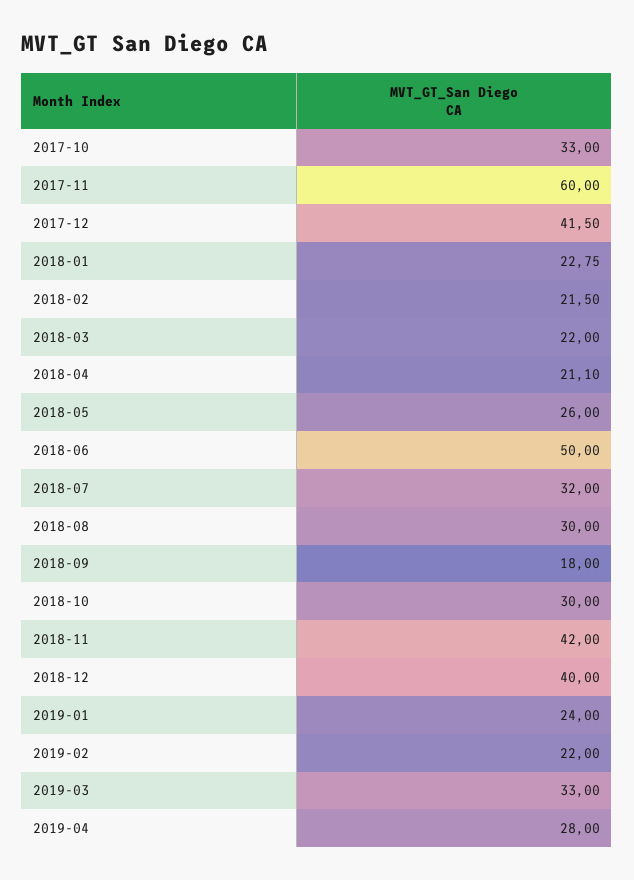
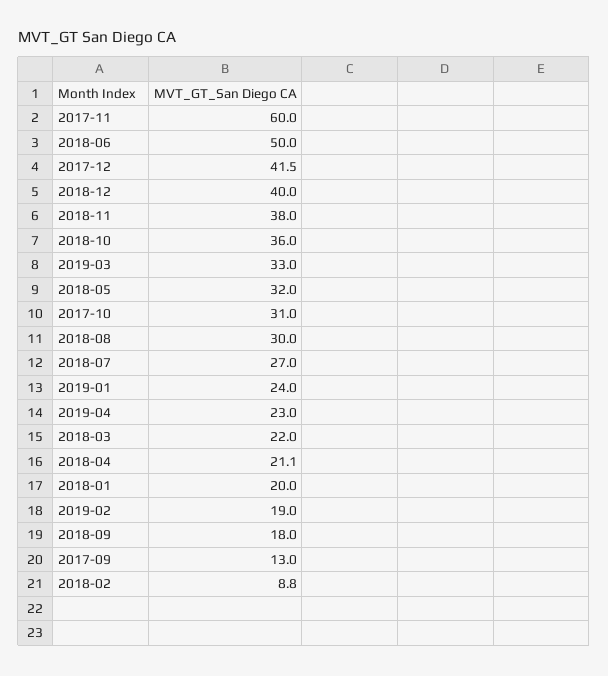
2017-10: 33 -> 31
2018-01: 22.75 -> 20
2018-02: 21.5 -> 8.8
2018-05: 26 -> 32
2018-07: 32 -> 27
2018-10: 30 -> 36
2018-11: 42 -> 38
2019-02: 22 -> 19
2019-04: 28 -> 23
2017-09: none -> 13

